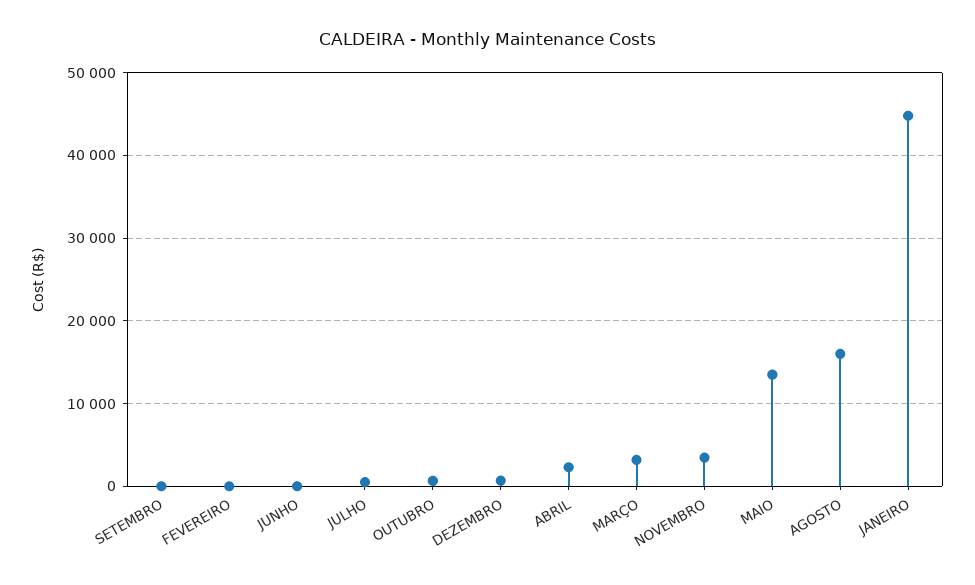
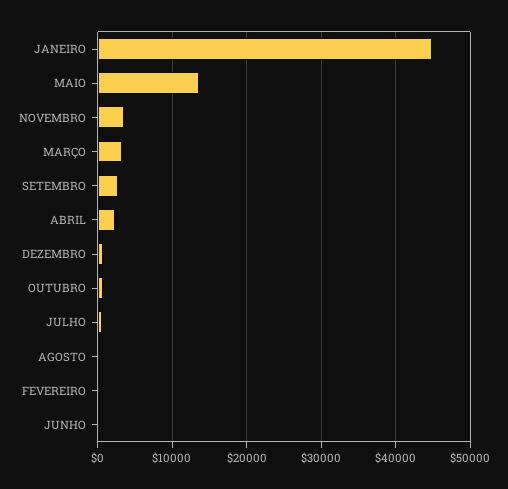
SETEMBRO: 0 -> 3000
AGOSTO: 16000 -> 0

